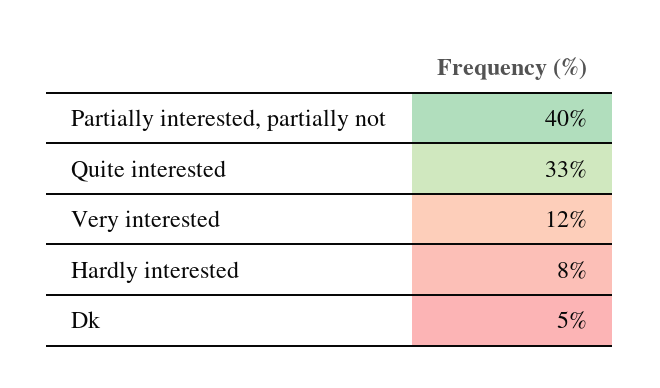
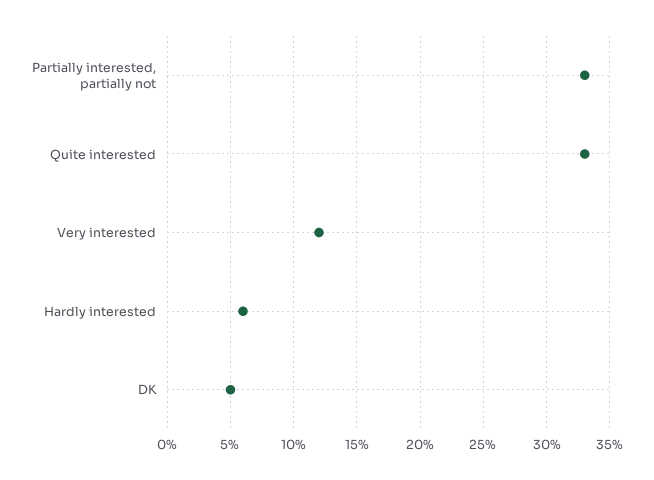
Partially interested, partially not: 40 -> 33
Hardly interested: 8 -> 6

